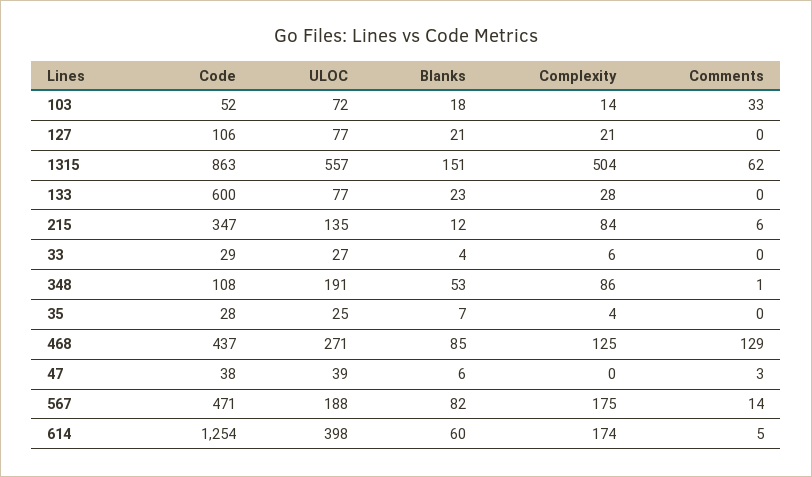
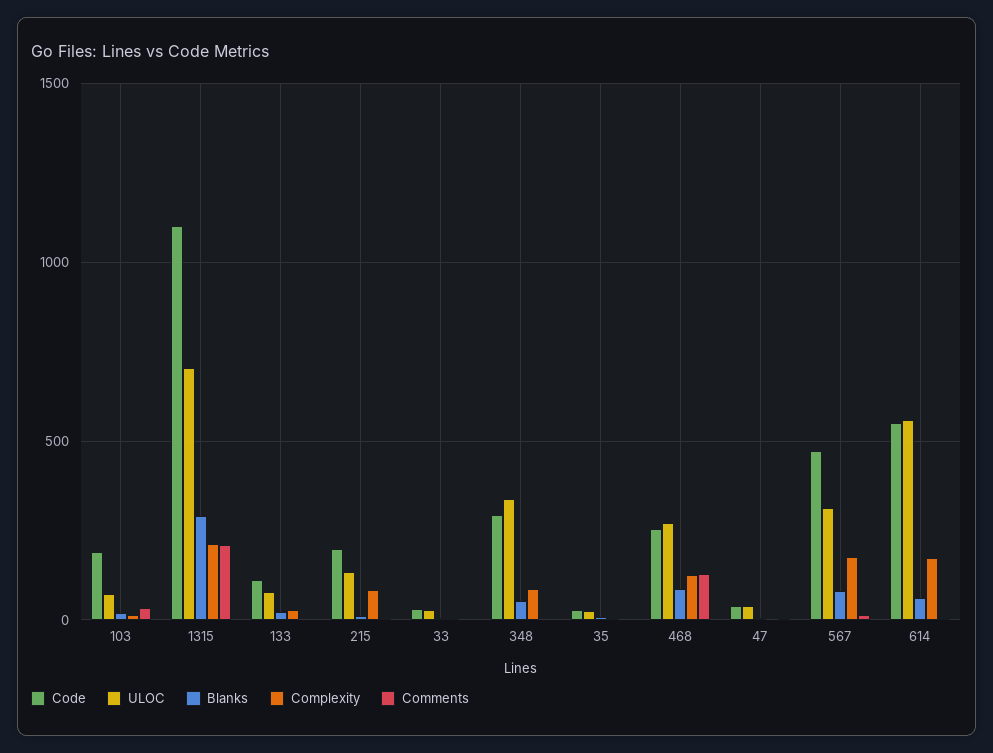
Code, 103: 52 -> 200
Code, 127: 106 -> none
ULOC, 127: 77 -> none
Blanks, 127: 21 -> none
Complexity, 127: 21 -> none
Comments, 127: 0 -> none
Code, 1315: 863 -> 1100
ULOC, 1315: 557 -> 700
Blanks, 1315: 151 -> 300
Complexity, 1315: 504 -> 200
Comments, 1315: 62 -> 200
Code, 133: 600 -> 100
Code, 215: 347 -> 200
Code, 348: 108 -> 300
ULOC, 348: 191 -> 350
Code, 468: 437 -> 250
ULOC, 567: 188 -> 300
Code, 614: 1254 -> 550
ULOC, 614: 398 -> 550

